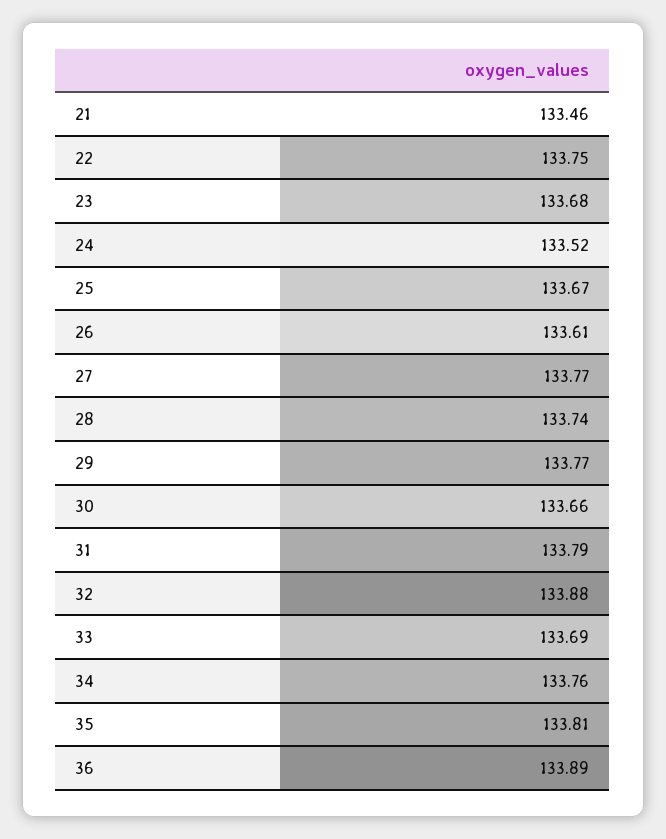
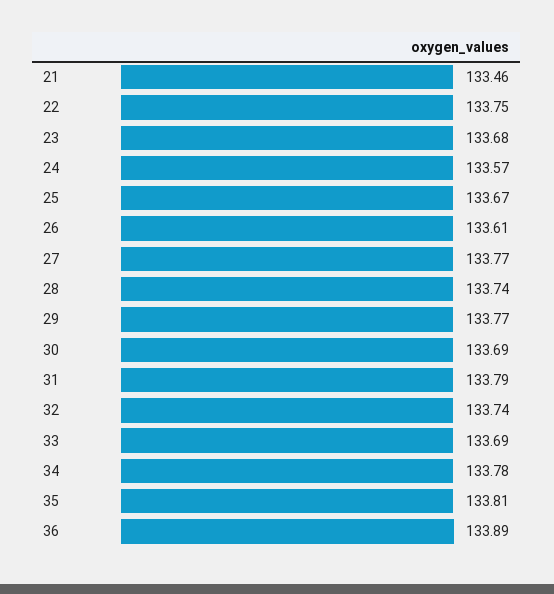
24: 133.52 -> 133.57
30: 133.66 -> 133.69
32: 133.88 -> 133.74
34: 133.76 -> 133.78

